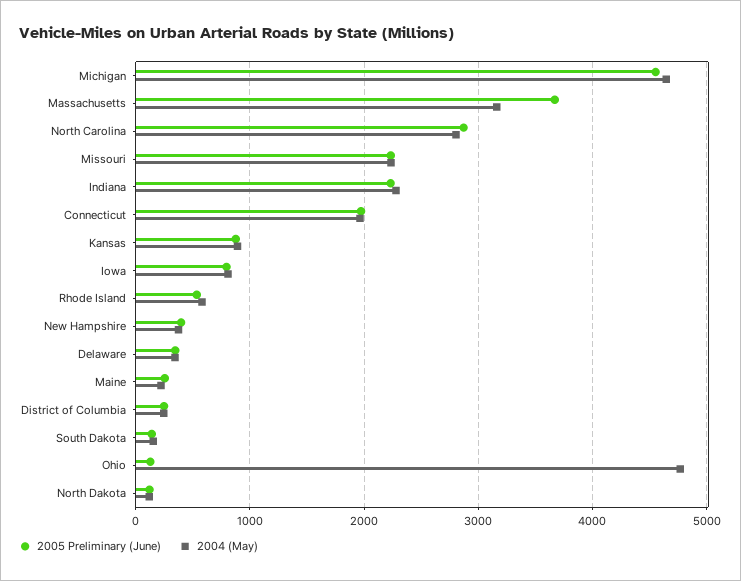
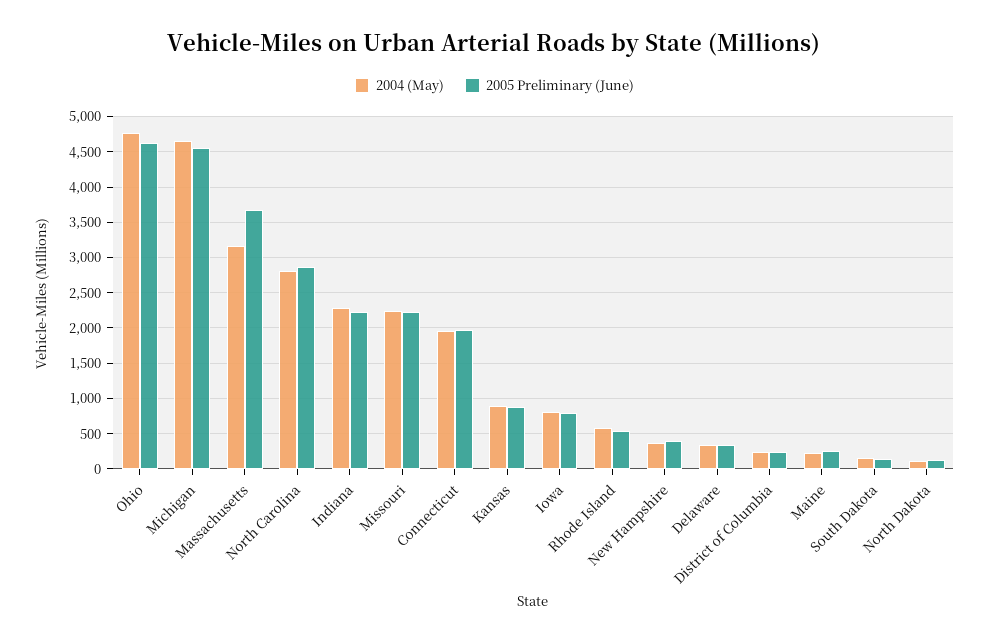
2005 Preliminary (June), Ohio: 100 -> 4600

